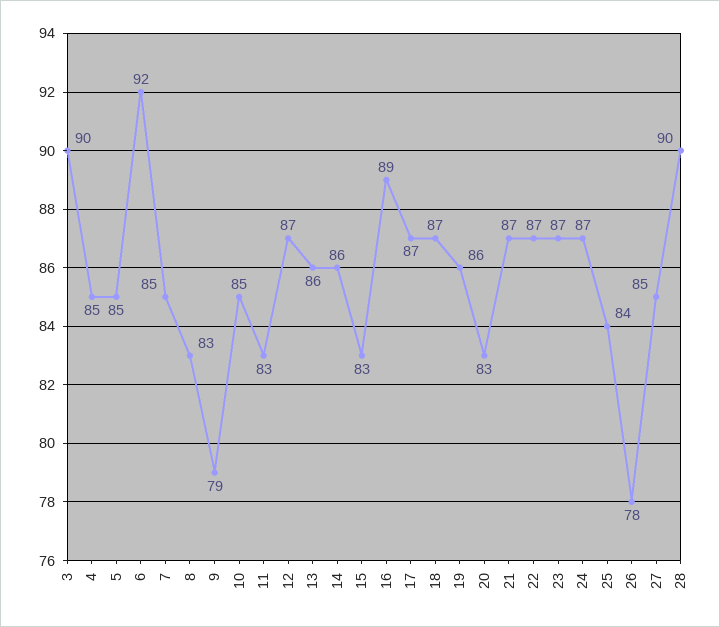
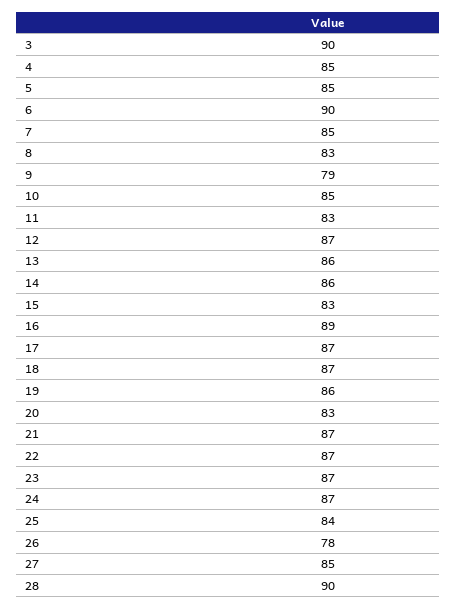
6: 92 -> 90

